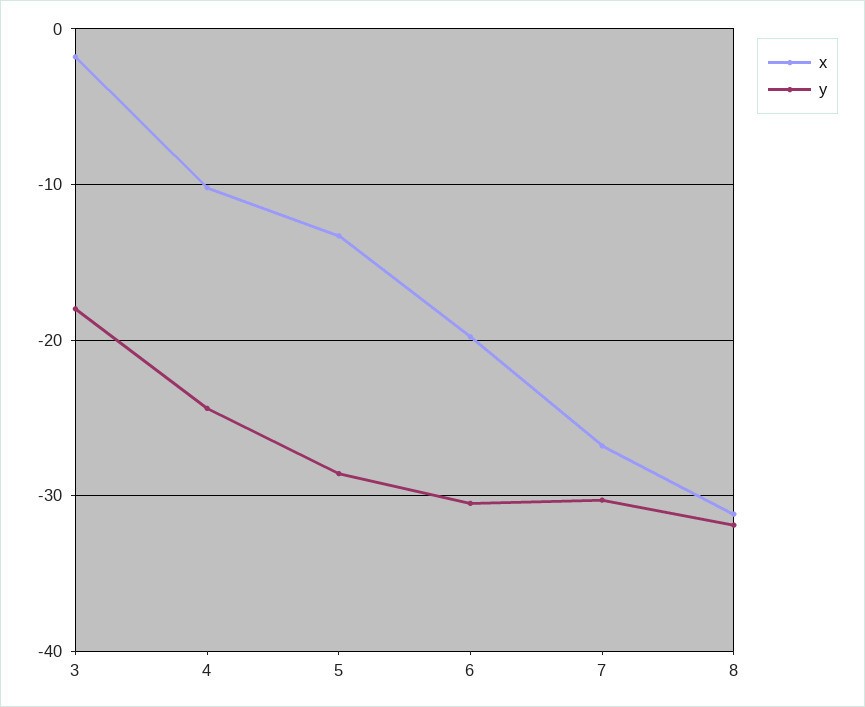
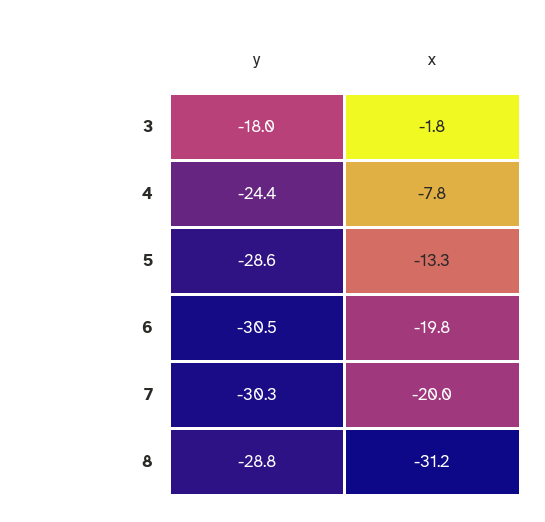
x, 4: -10 -> -7.8
x, 7: -27 -> -20
y, 8: -32 -> -28.8

